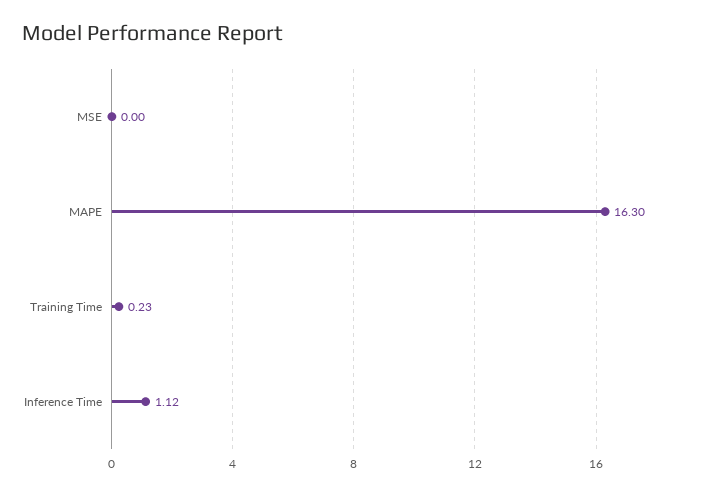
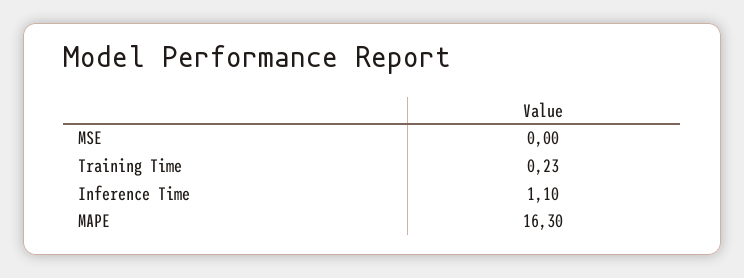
Inference Time: 1.12 -> 1.1

